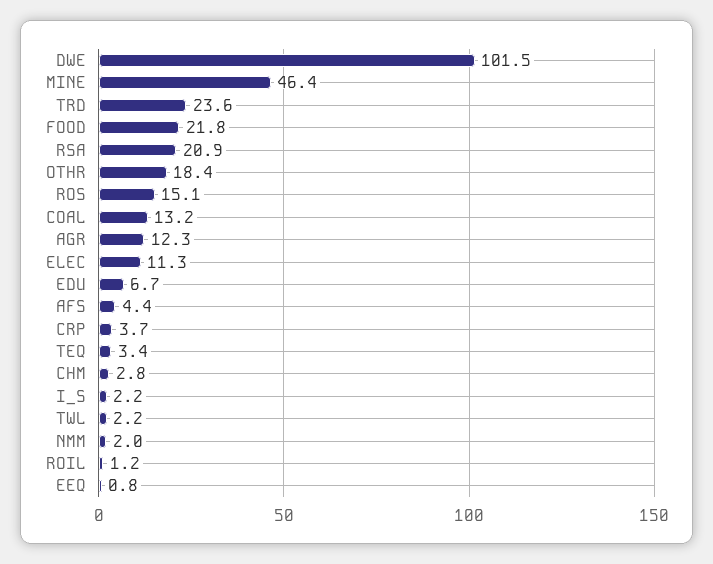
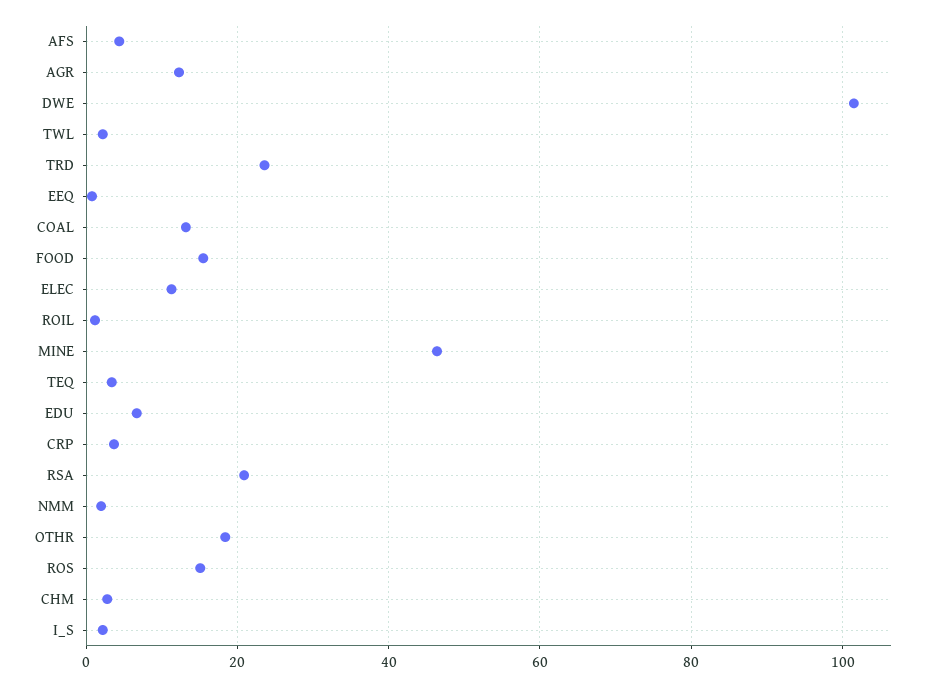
FOOD: 21.8 -> 16

